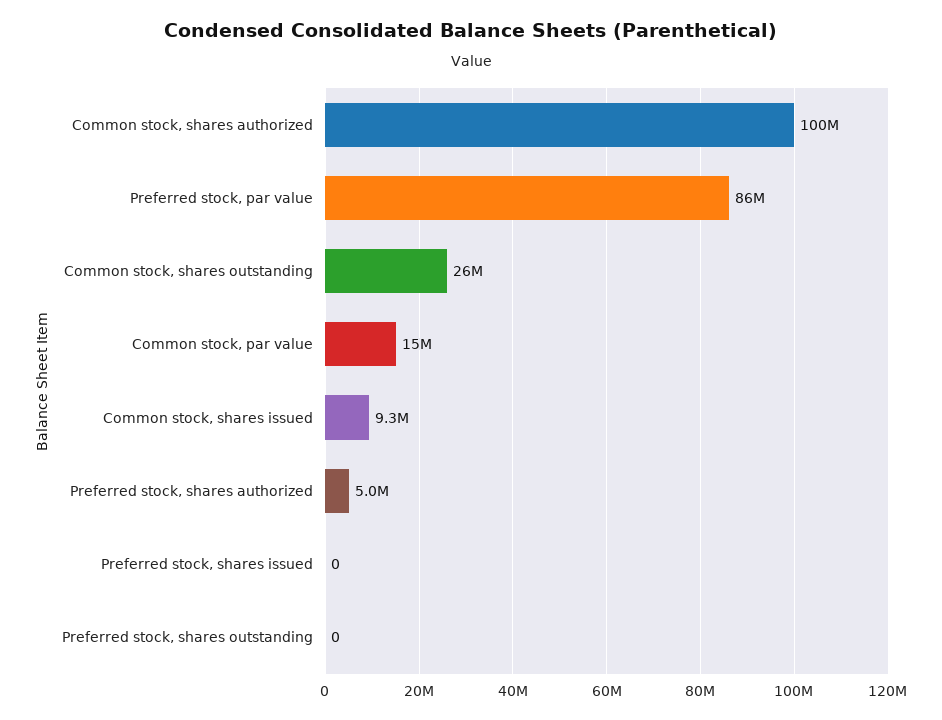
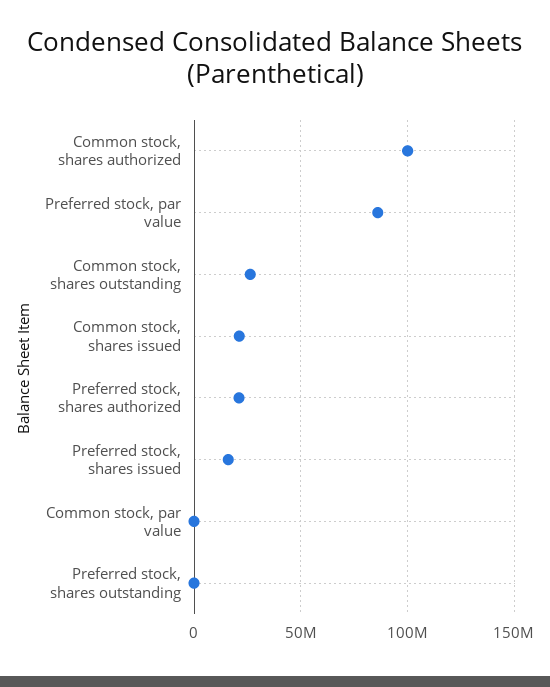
Common stock, par value: 15000000 -> 0
Common stock, shares issued: 9300000 -> 20000000
Preferred stock, shares authorized: 5000000 -> 20000000
Preferred stock, shares issued: 0 -> 15000000

